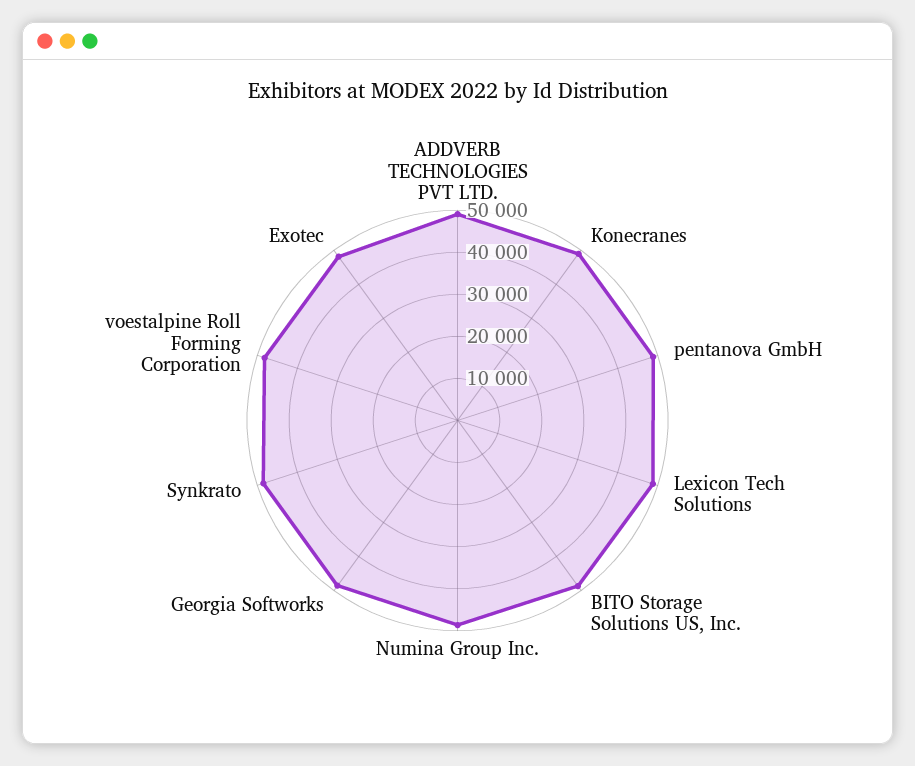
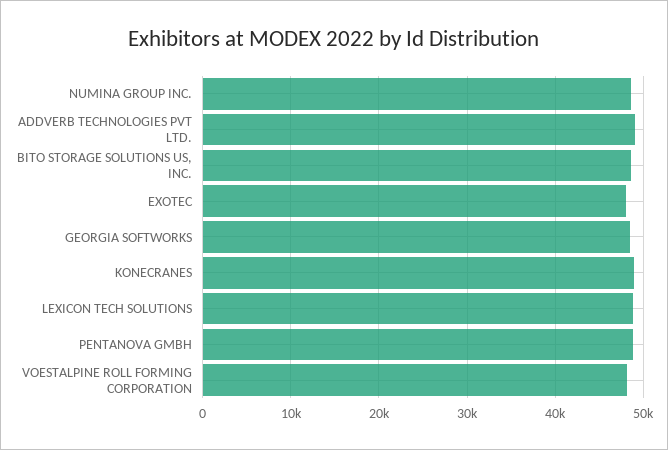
Synkrato: 48000 -> none

